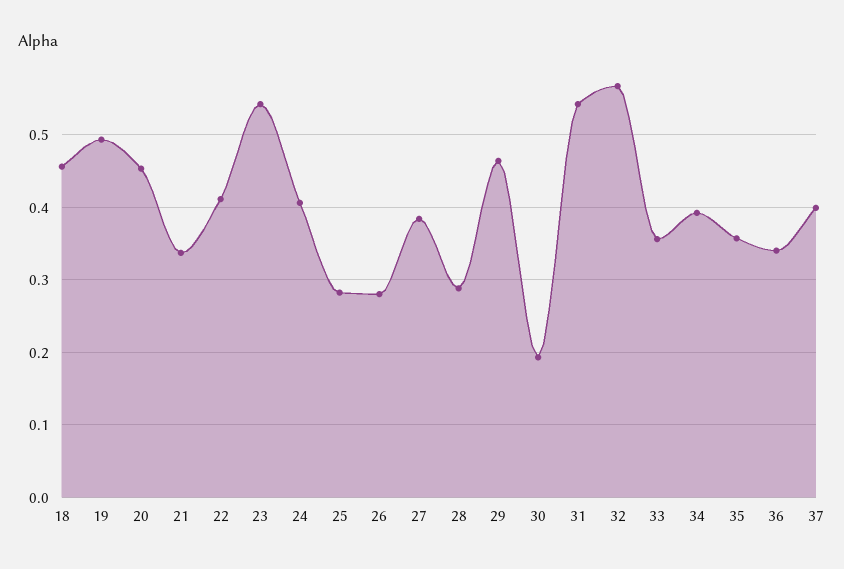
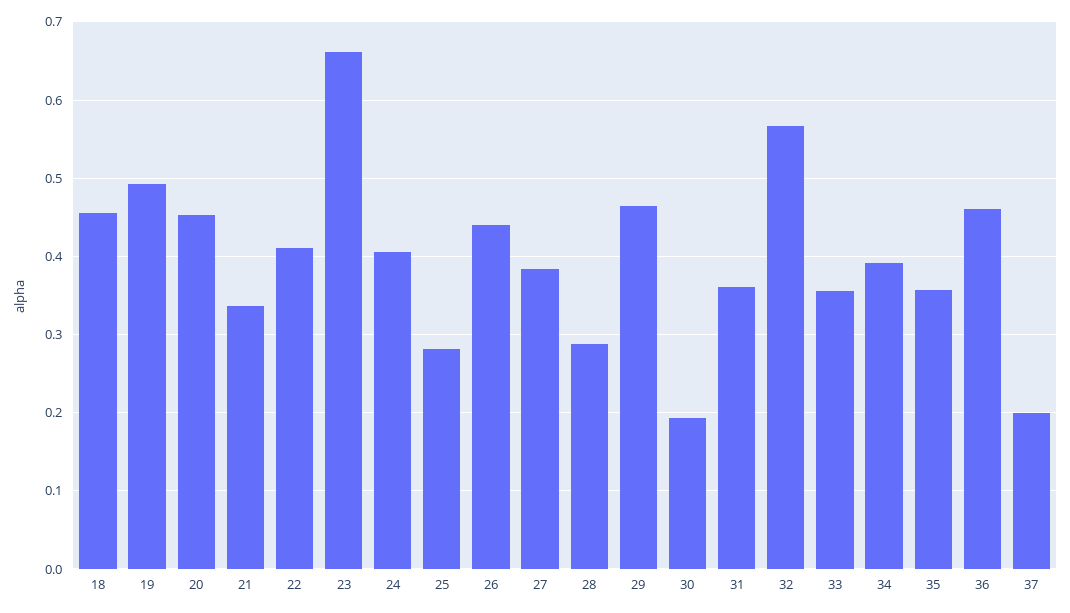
23: 0.54 -> 0.66
26: 0.28 -> 0.44
31: 0.54 -> 0.36
36: 0.34 -> 0.46
37: 0.4 -> 0.2

